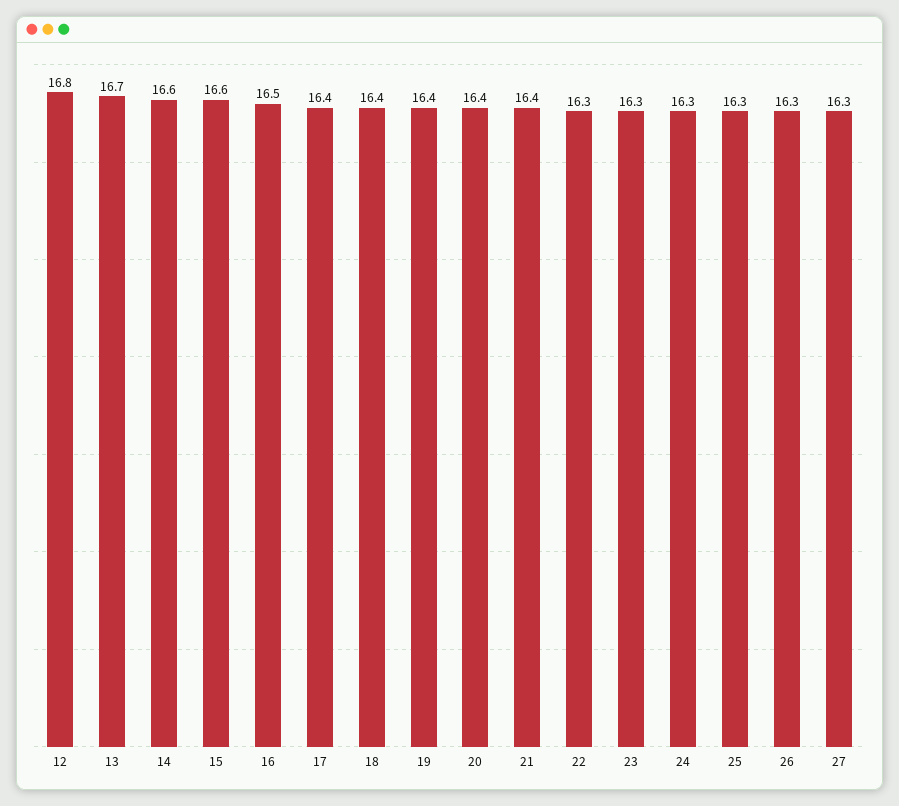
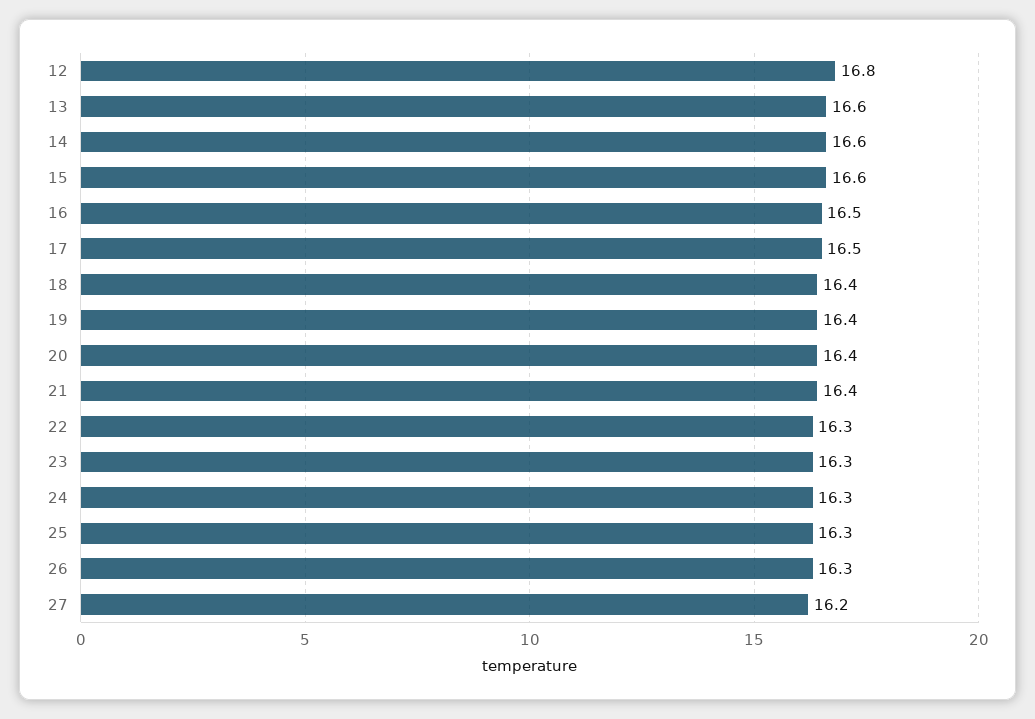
13: 16.7 -> 16.6
17: 16.4 -> 16.5
27: 16.3 -> 16.2

